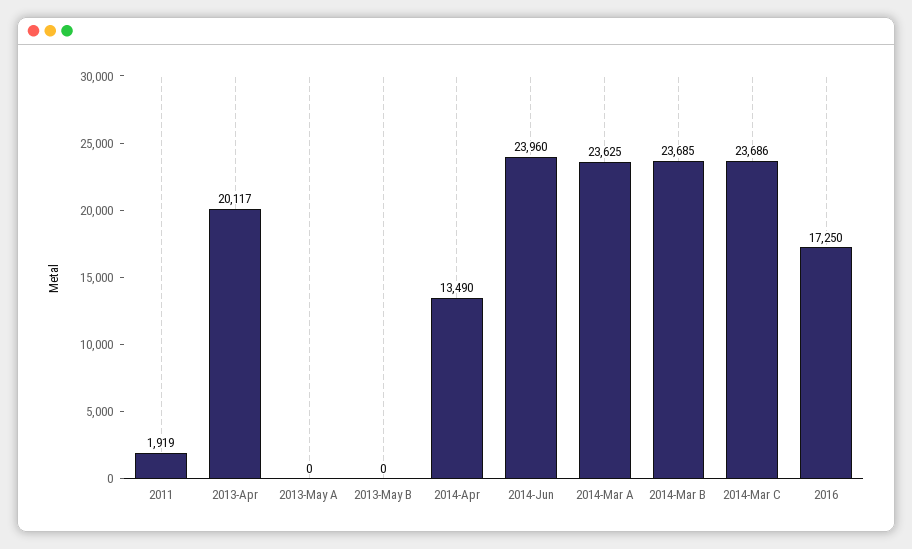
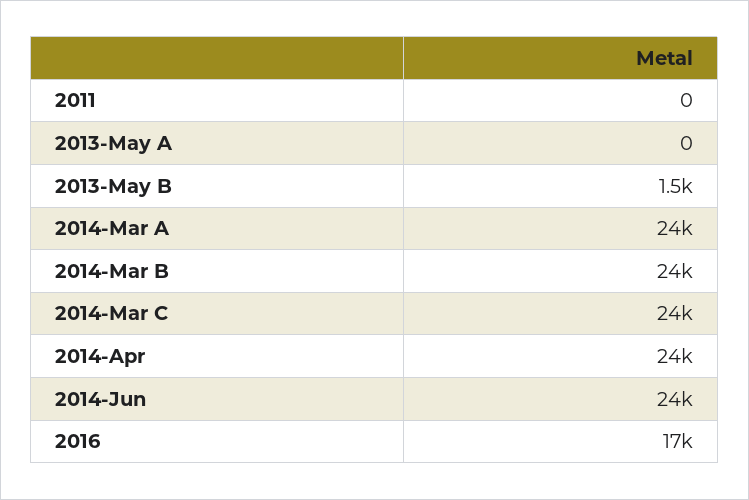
2011: 1919 -> 0
2013-Apr: 20117 -> none
2013-May B: 0 -> 1500
2014-Apr: 13490 -> 24000

